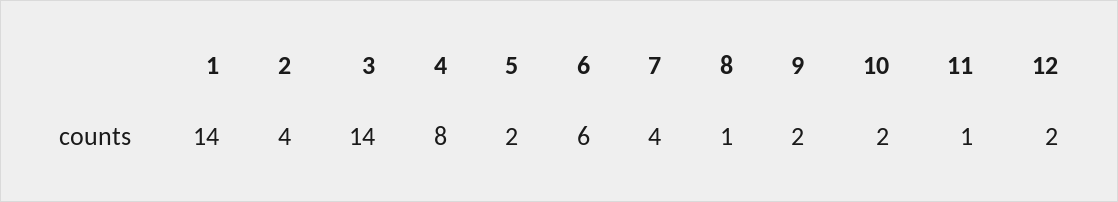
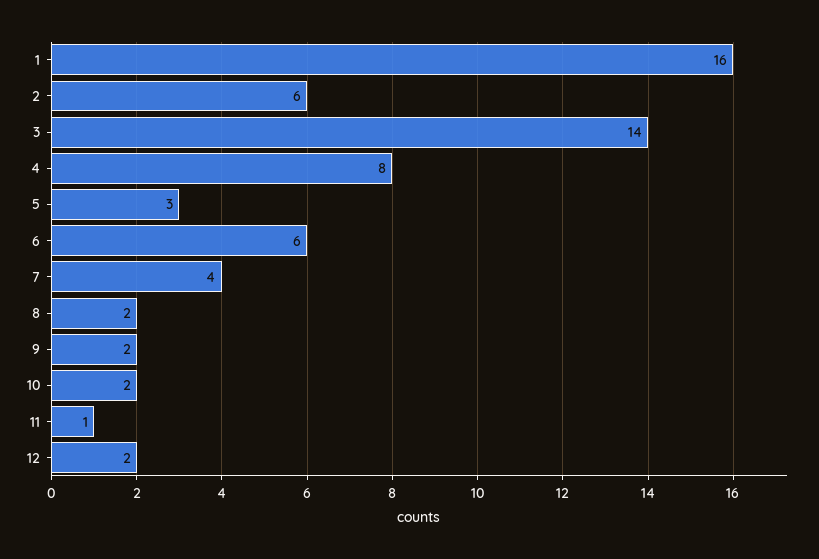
1: 14 -> 16
2: 4 -> 6
5: 2 -> 3
8: 1 -> 2

